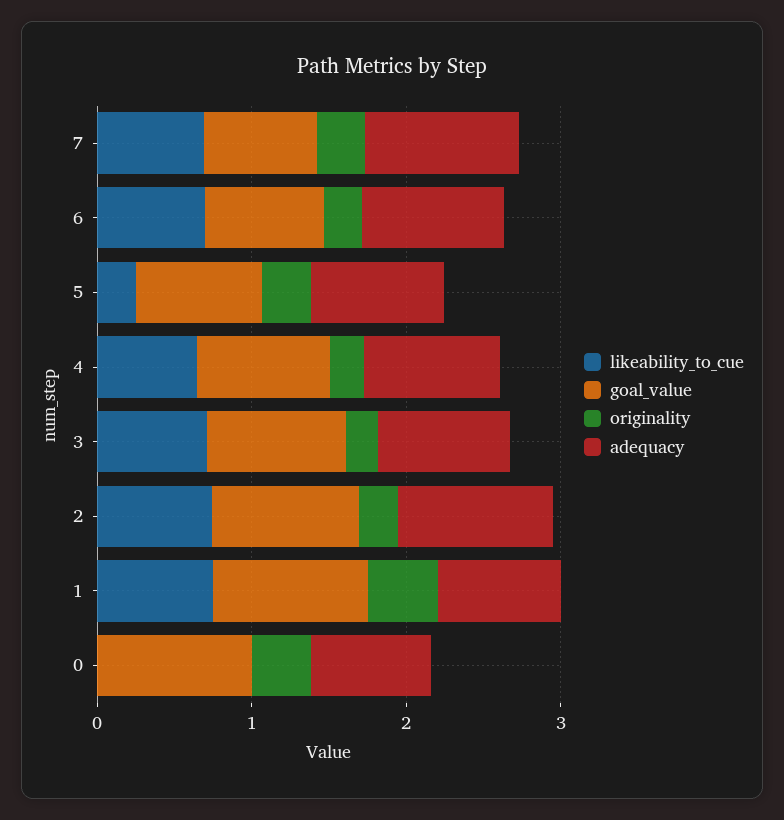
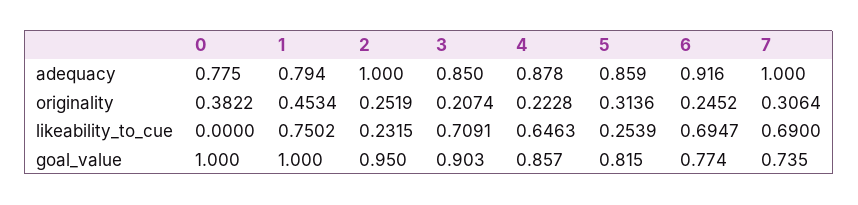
likeability_to_cue, 2: 0.8 -> 0.2315

